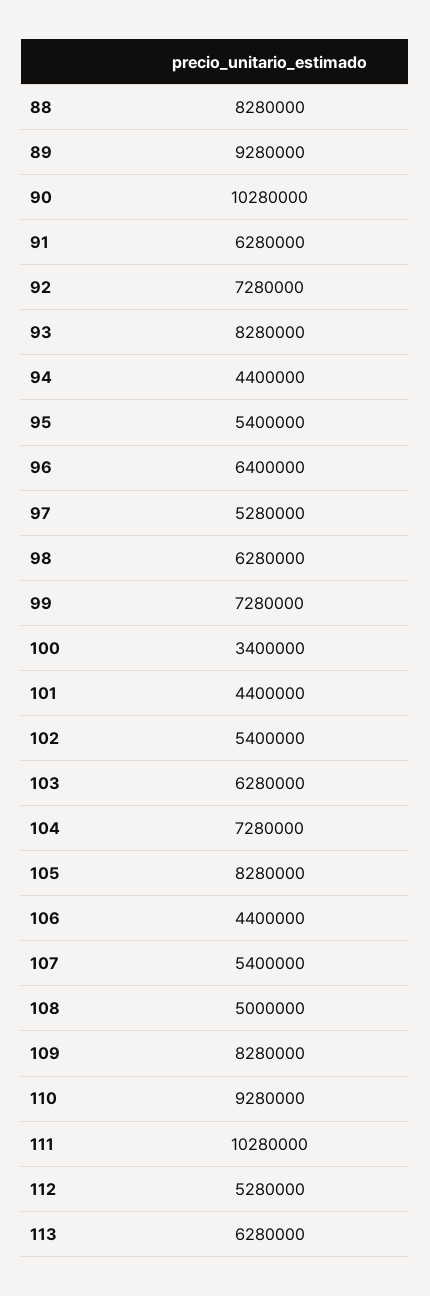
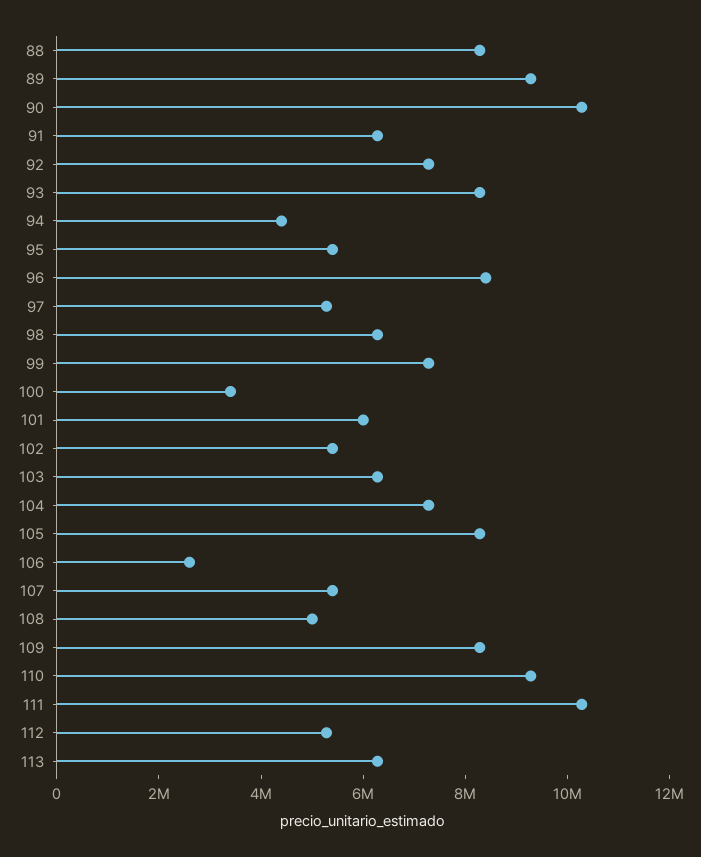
96: 6400000 -> 8500000
101: 4400000 -> 6000000
106: 4400000 -> 2500000

